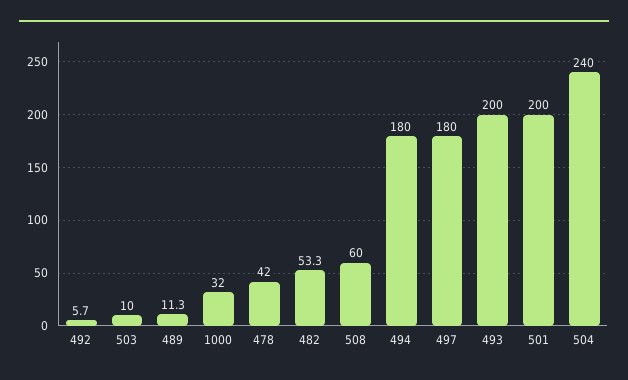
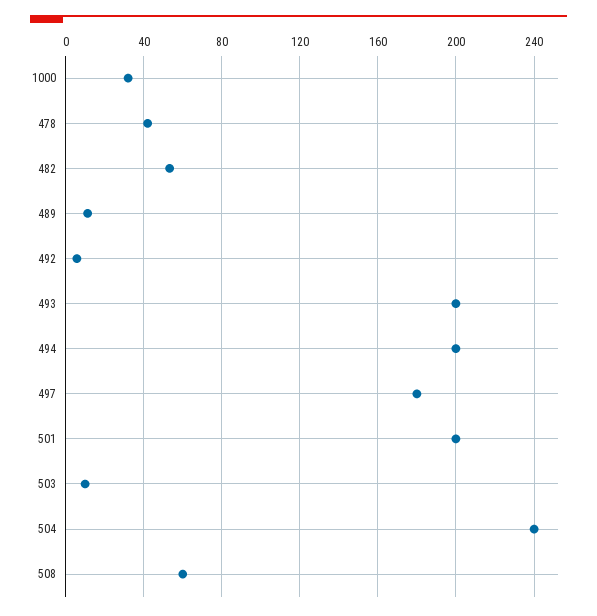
494: 180 -> 200

